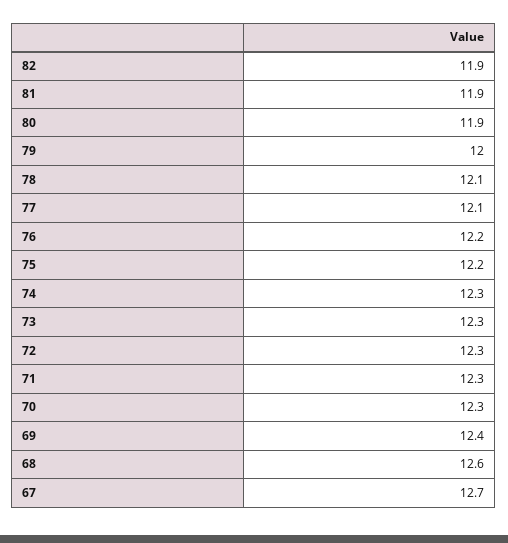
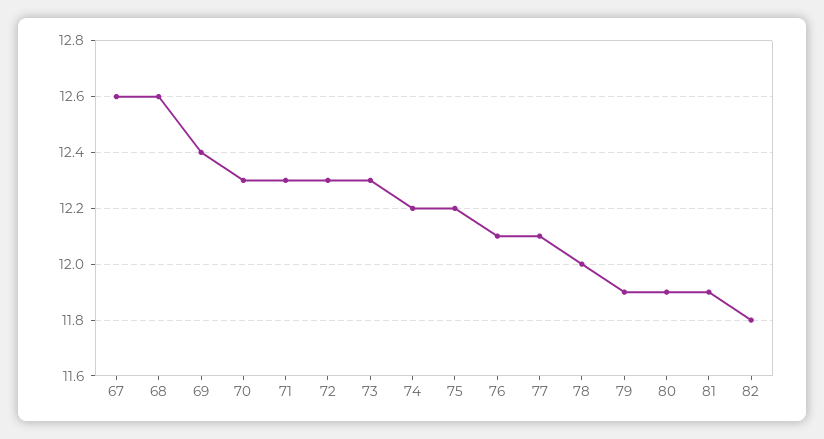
82: 11.9 -> 11.8
79: 12 -> 11.9
78: 12.1 -> 12
76: 12.2 -> 12.1
74: 12.3 -> 12.2
67: 12.7 -> 12.6

